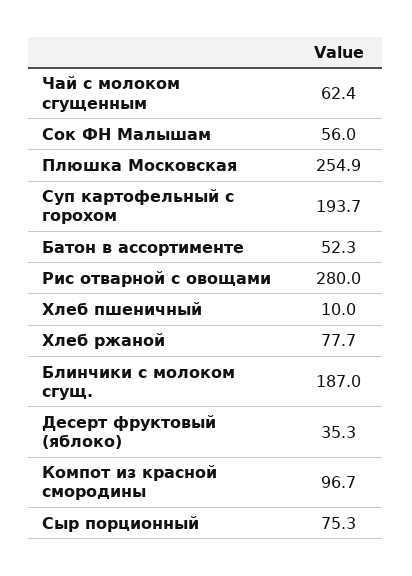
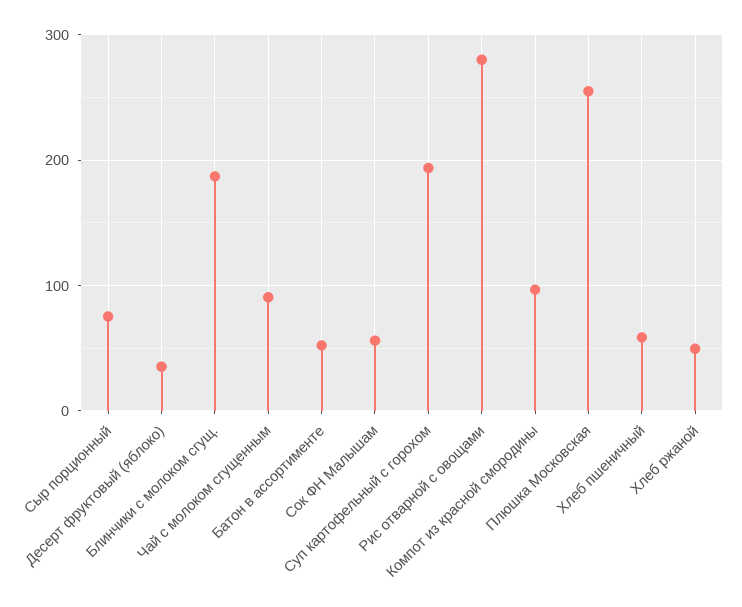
Чай с молоком сгущенным: 62.4 -> 90
Хлеб пшеничный: 10 -> 60
Хлеб ржаной: 77.7 -> 50

